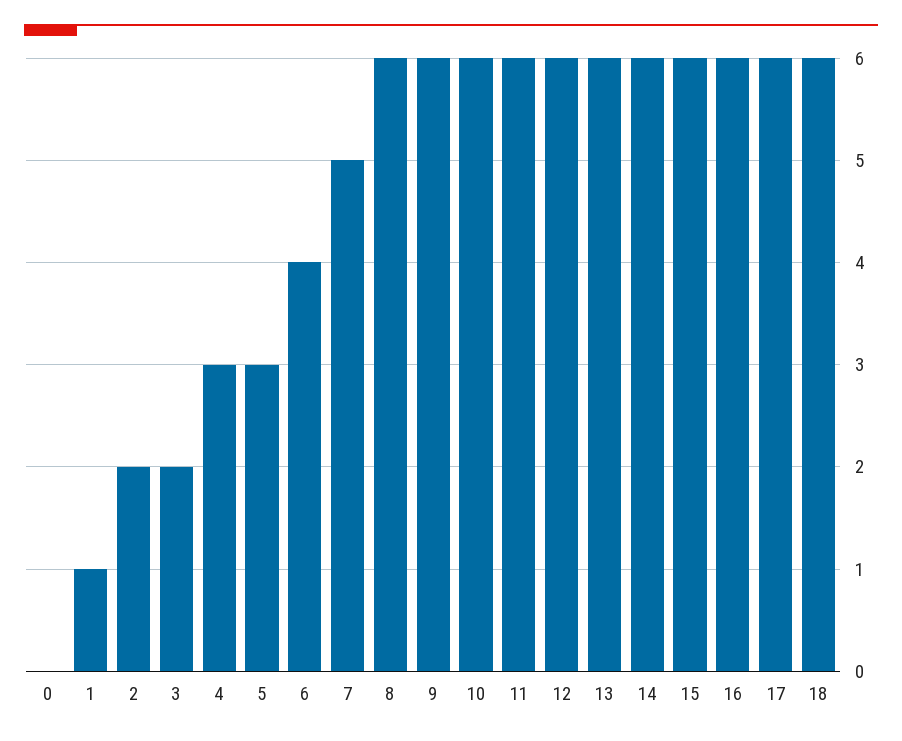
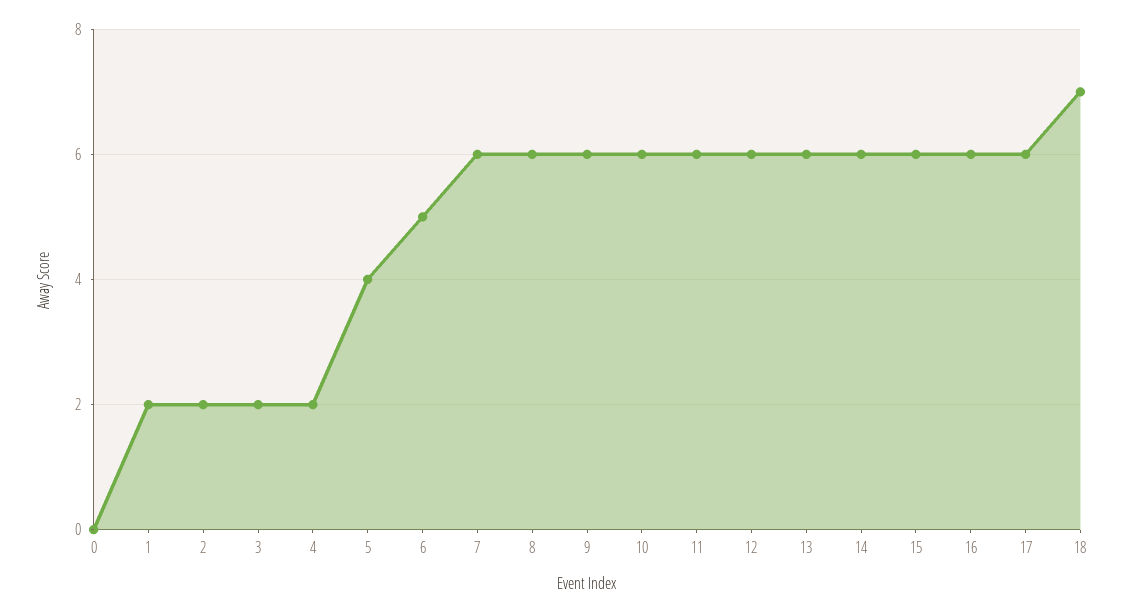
1: 1 -> 2
4: 3 -> 2
5: 3 -> 4
6: 4 -> 5
7: 5 -> 6
18: 6 -> 7

